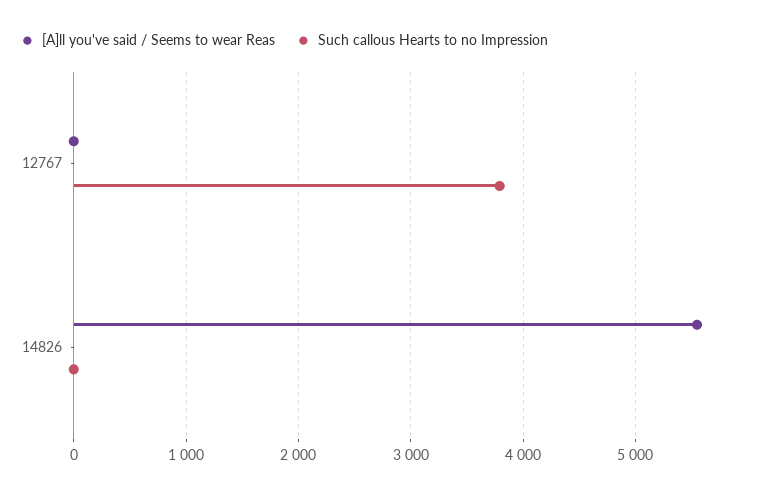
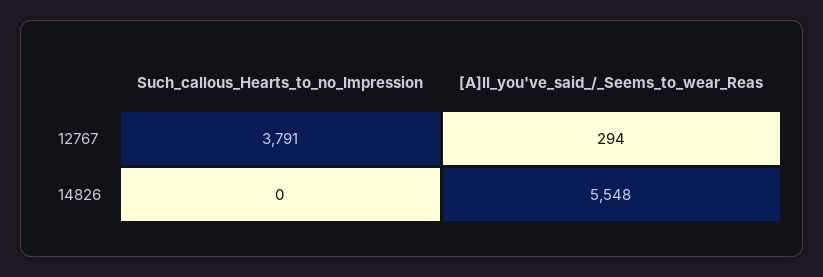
[A]ll you've said / Seems to wear Reas, 12767: 0 -> 294

